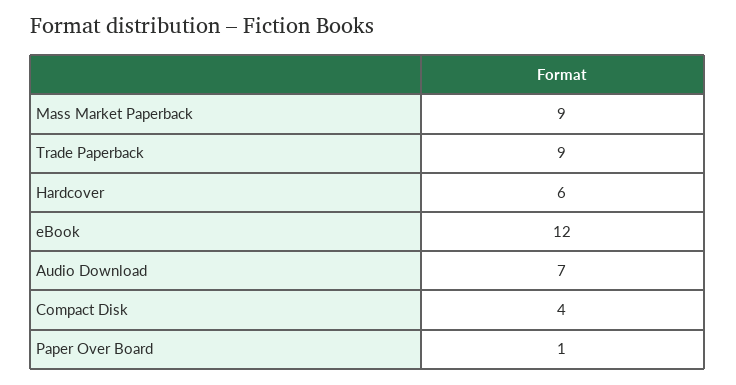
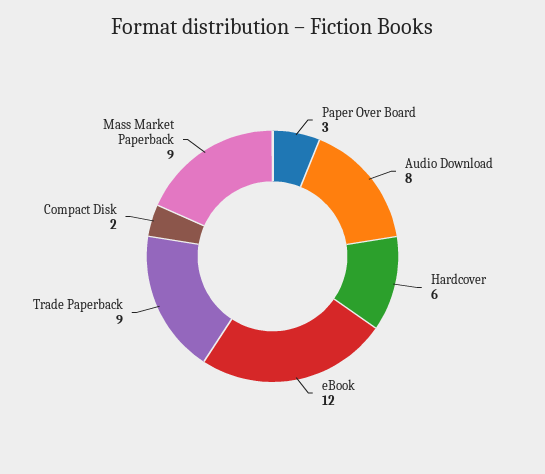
Audio Download: 7 -> 8
Compact Disk: 4 -> 2
Paper Over Board: 1 -> 3

